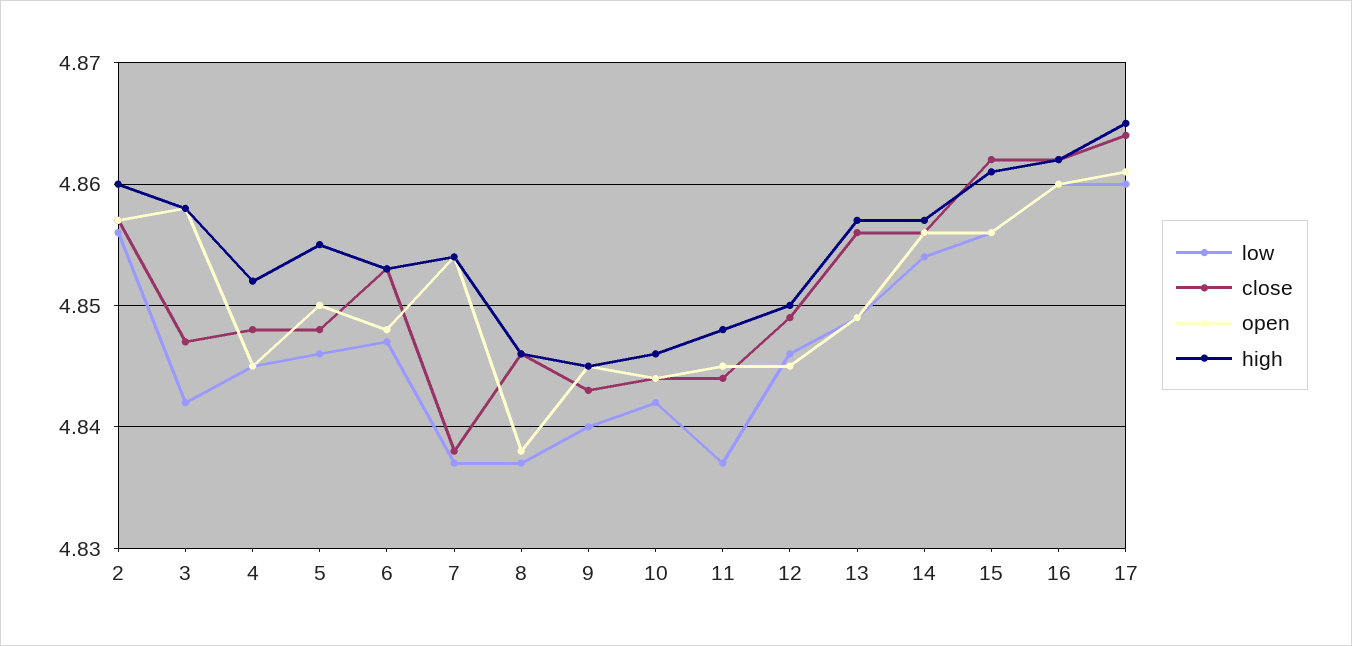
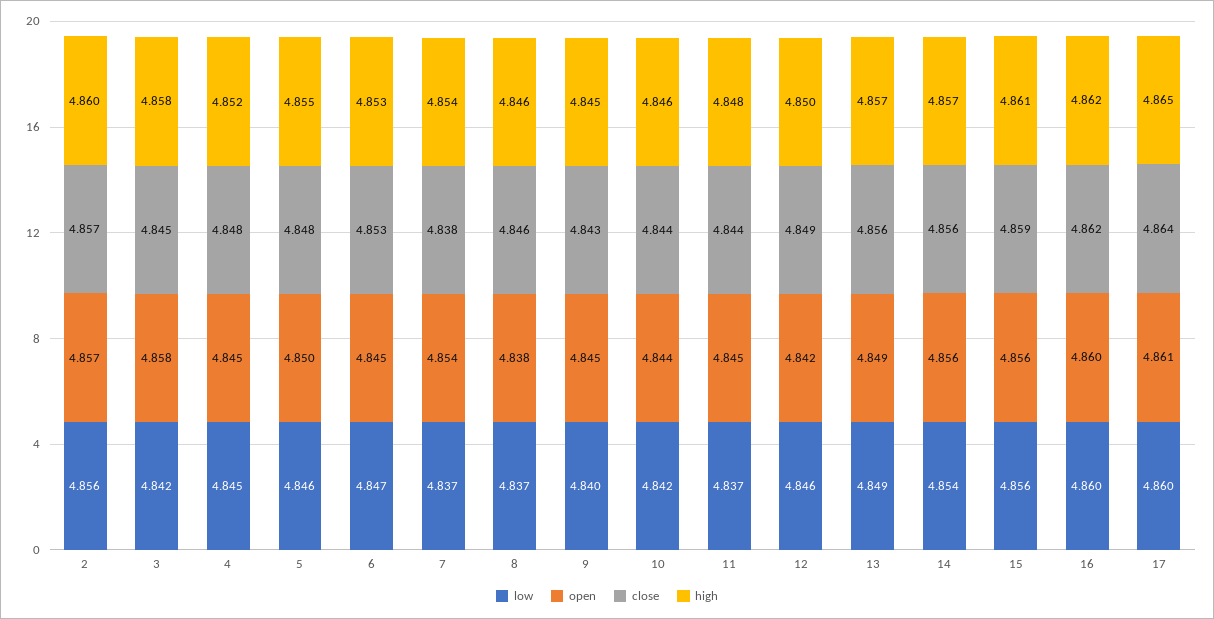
close, 3: 4.847 -> 4.845
open, 6: 4.848 -> 4.845
open, 12: 4.845 -> 4.842
close, 15: 4.862 -> 4.859

